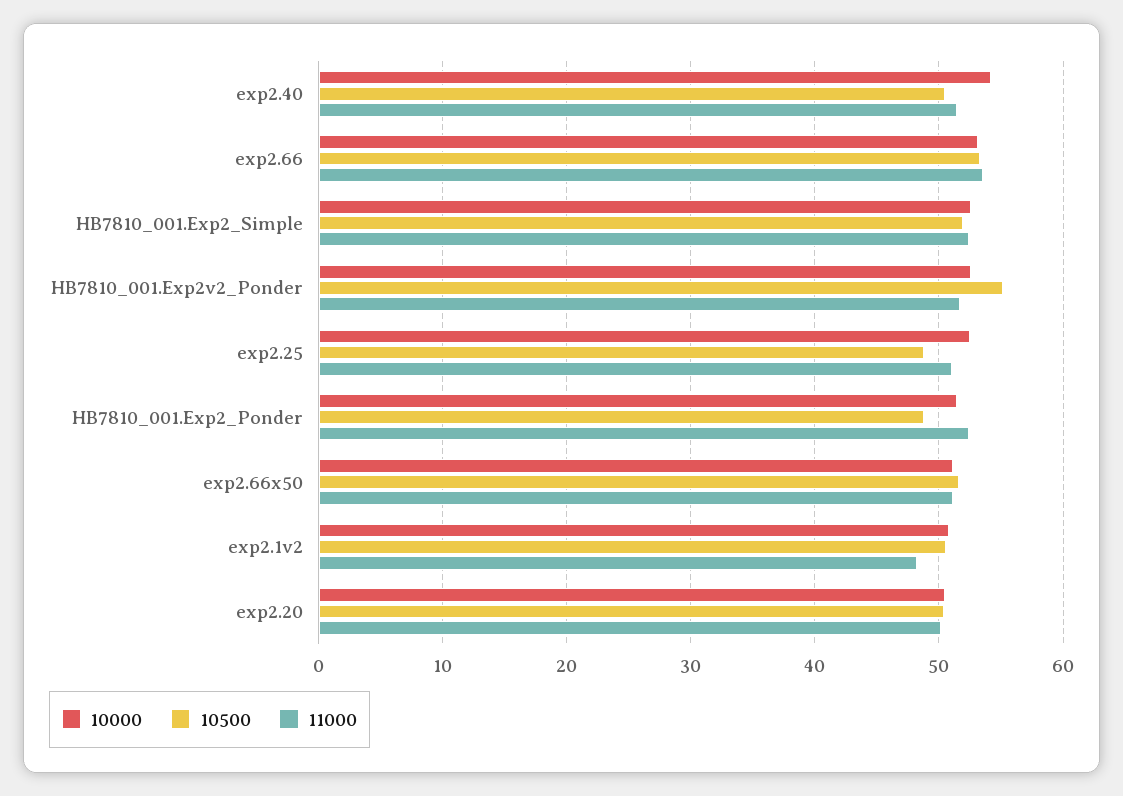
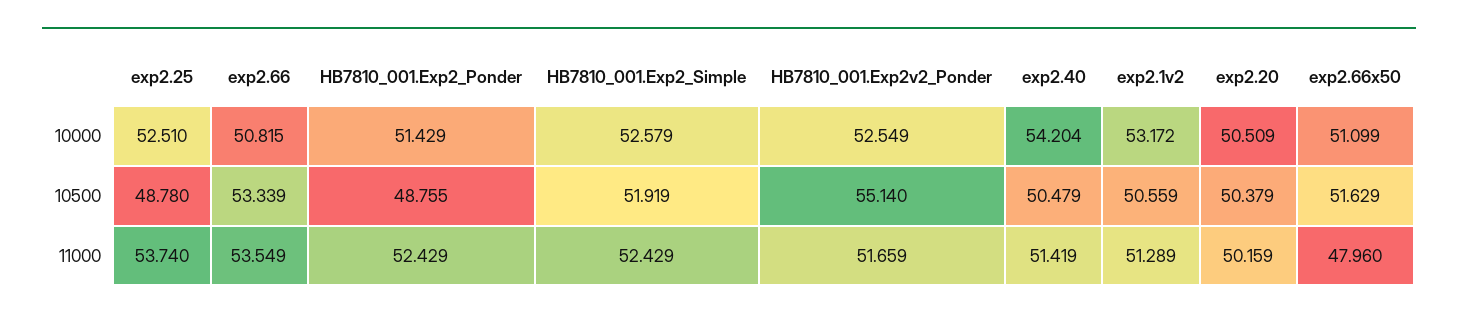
10000, exp2.66: 53 -> 50.815
11000, exp2.25: 51 -> 53.74
11000, exp2.66x50: 51 -> 47.96
10000, exp2.1v2: 51 -> 53.172
11000, exp2.1v2: 48 -> 51.289

